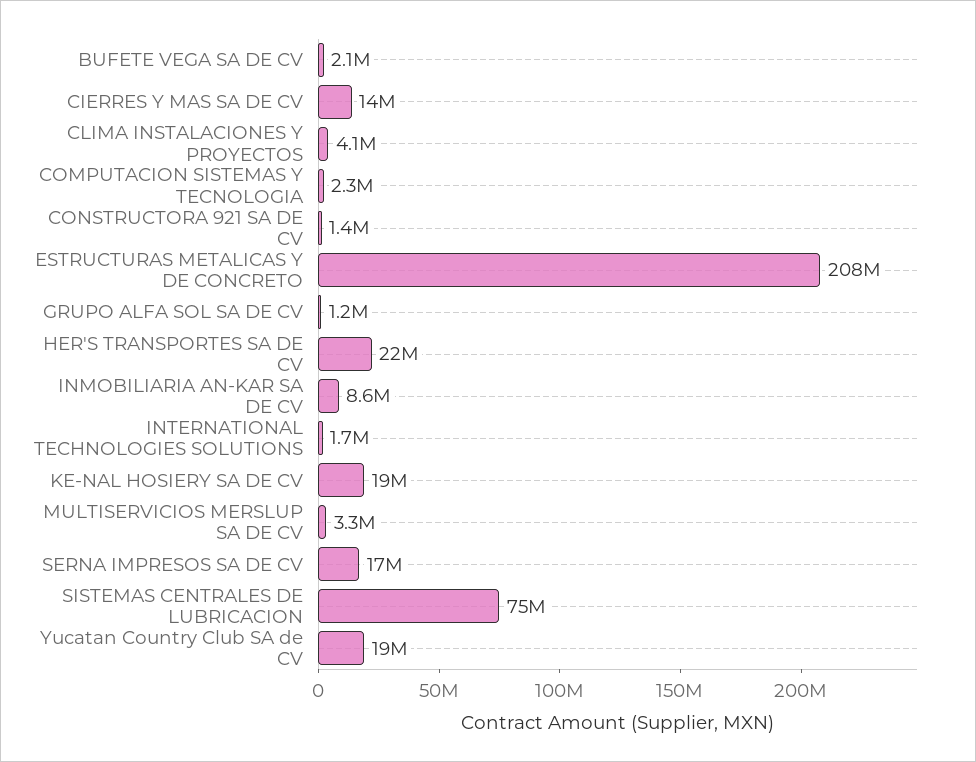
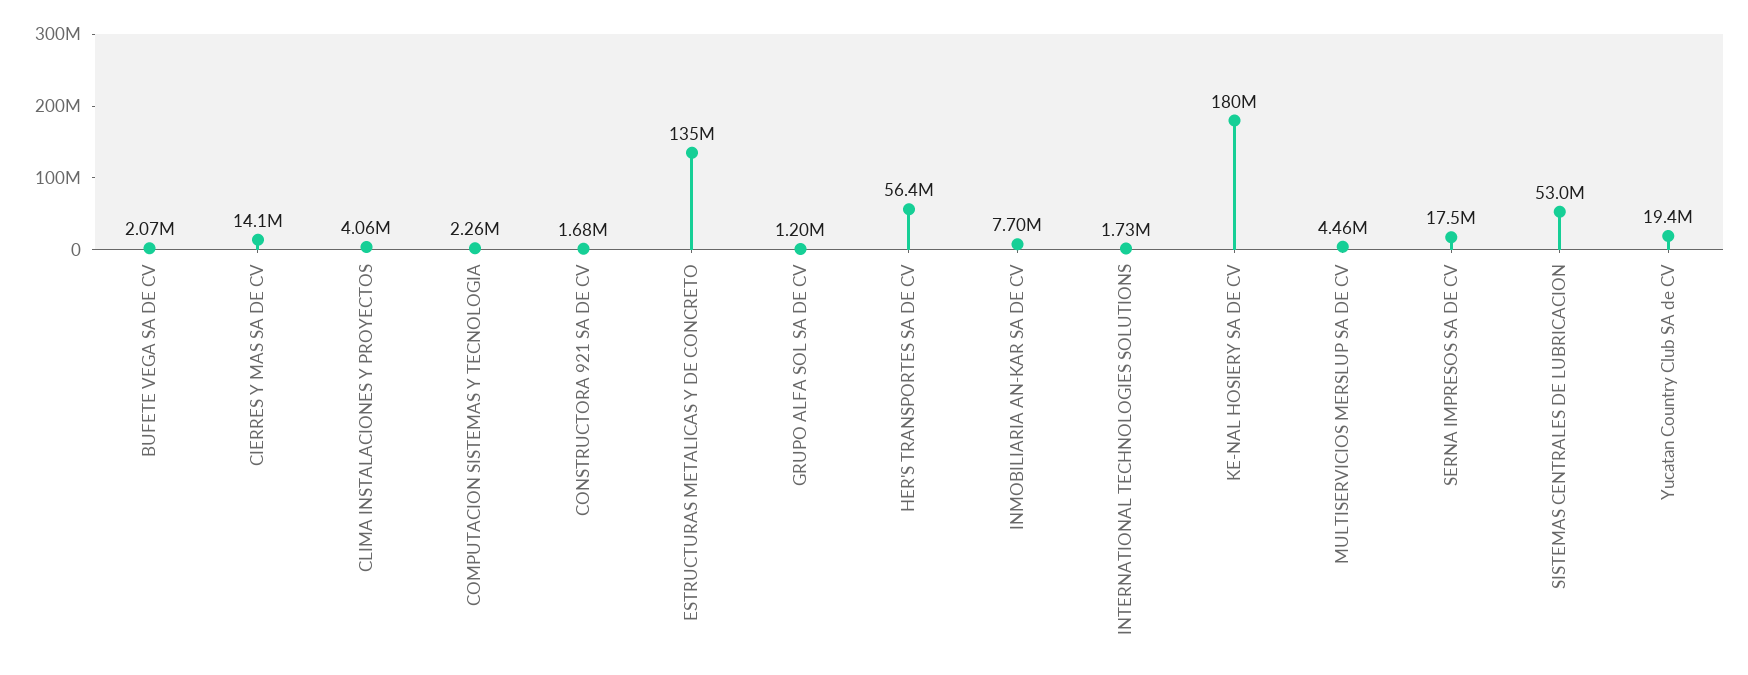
CONSTRUCTORA 921 SA DE CV: 1400000 -> 1680000
ESTRUCTURAS METALICAS Y DE CONCRETO: 208000000 -> 135000000
HER'S TRANSPORTES SA DE CV: 22000000 -> 56400000
INMOBILIARIA AN-KAR SA DE CV: 8600000 -> 7700000
KE-NAL HOSIERY SA DE CV: 19000000 -> 180000000
MULTISERVICIOS MERSLUP SA DE CV: 3300000 -> 4460000
SISTEMAS CENTRALES DE LUBRICACION: 75000000 -> 53000000

